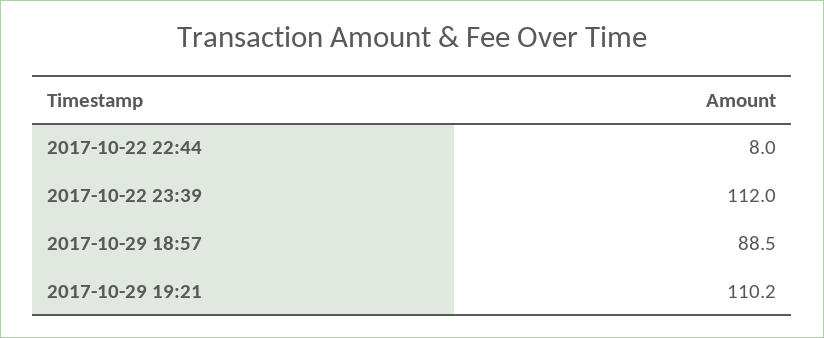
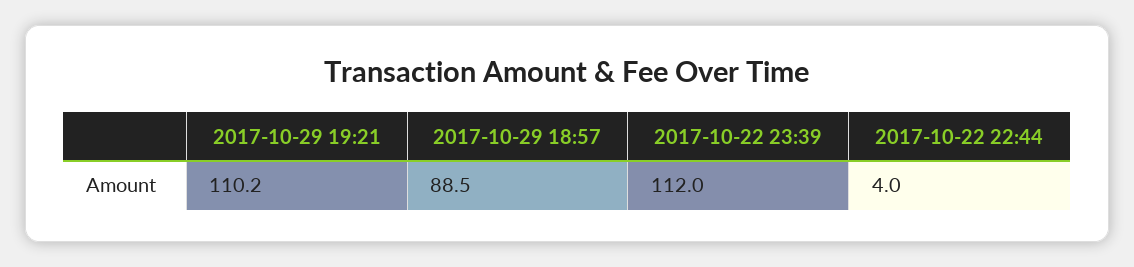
2017-10-22 22:44: 8 -> 4

